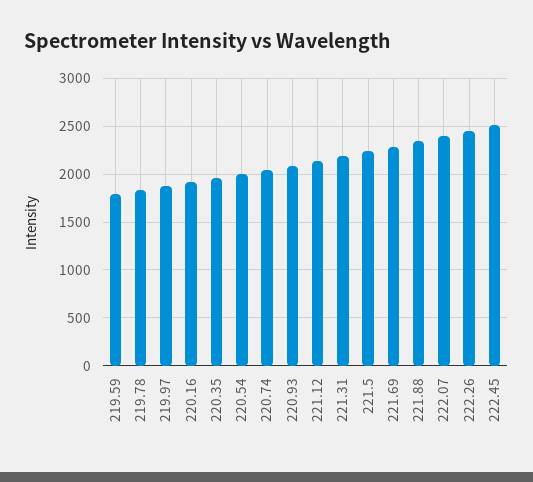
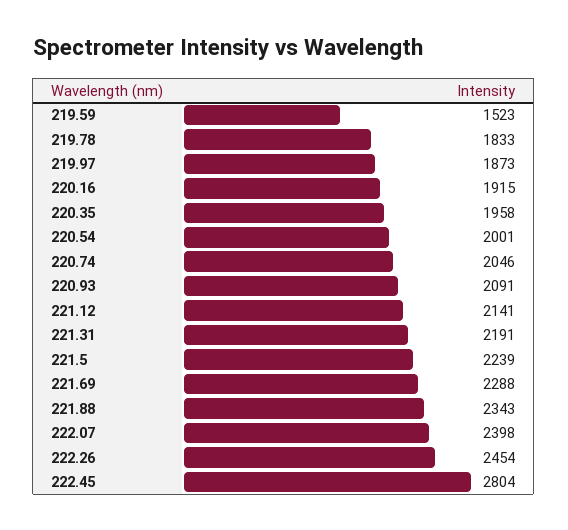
219.59: 1800 -> 1523
222.45: 2500 -> 2804

